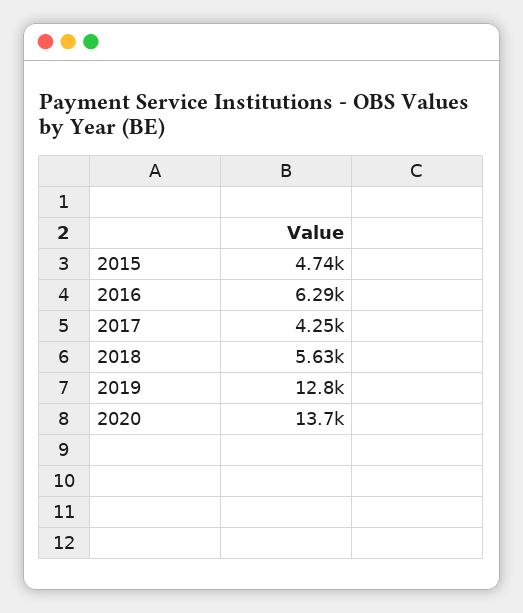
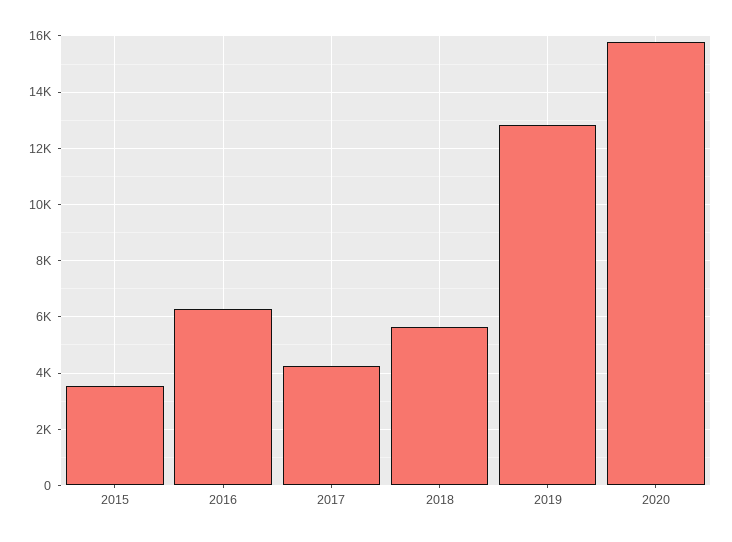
2015: 4740 -> 3500
2020: 13700 -> 15750

